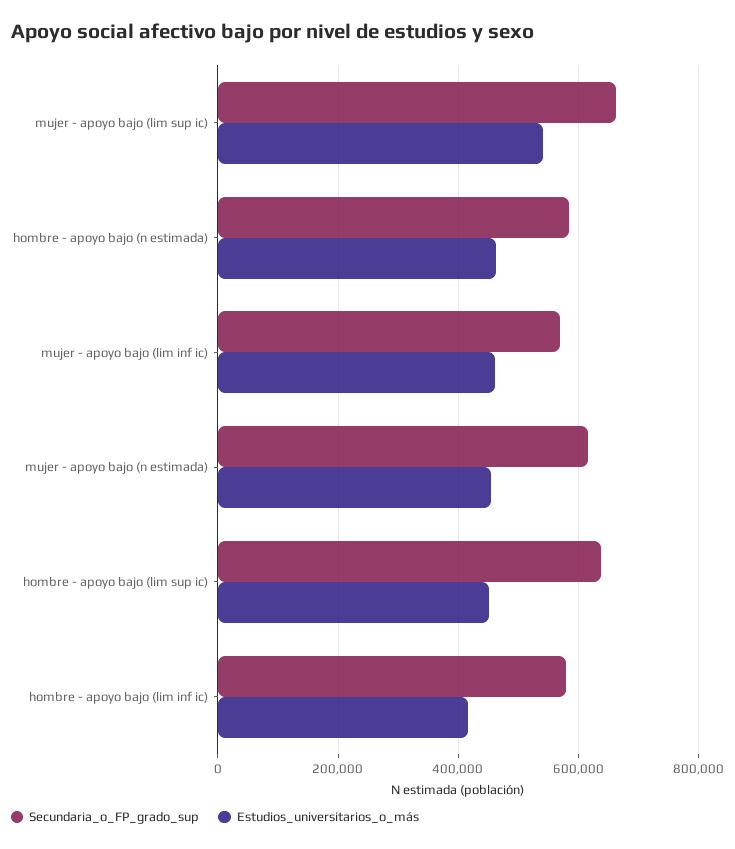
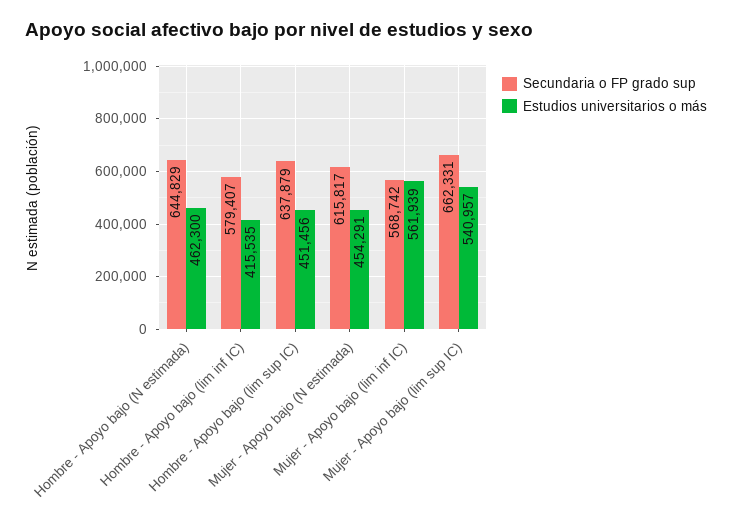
Secundaria_o_FP_grado_sup, hombre - apoyo bajo (n estimada): 580000 -> 644829
Estudios_universitarios_o_más, mujer - apoyo bajo (lim inf ic): 460000 -> 561939

